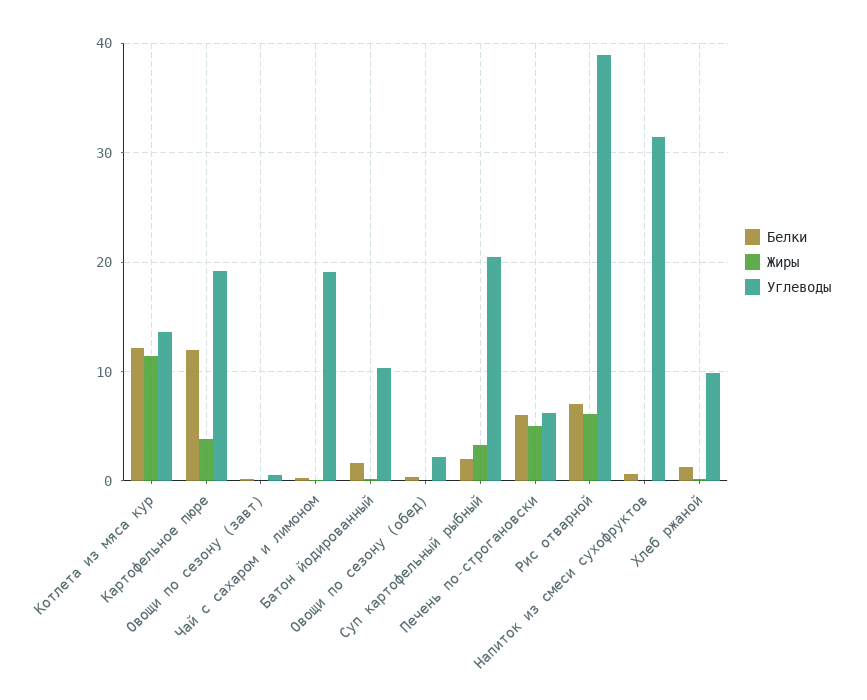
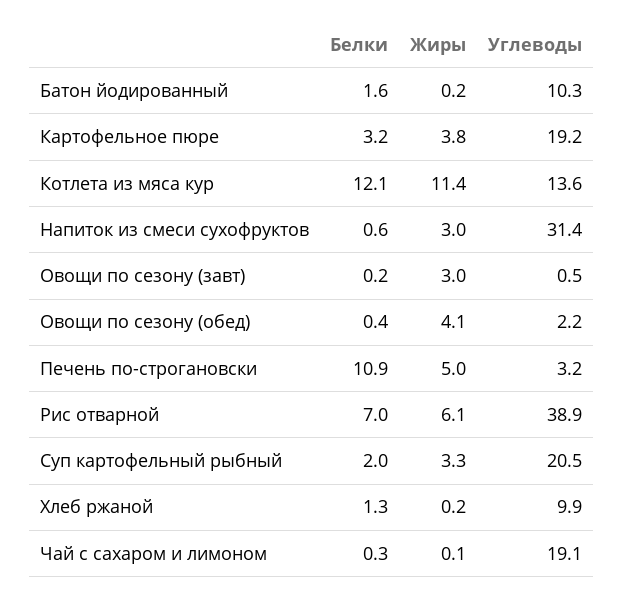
Белки, Картофельное пюре: 12 -> 3.2
Жиры, Овощи по сезону (завт): 0 -> 3
Жиры, Овощи по сезону (обед): 0 -> 4.1
Белки, Печень по-строгановски: 6 -> 10.9
Углеводы, Печень по-строгановски: 6 -> 3.2
Жиры, Напиток из смеси сухофруктов: 0 -> 3

